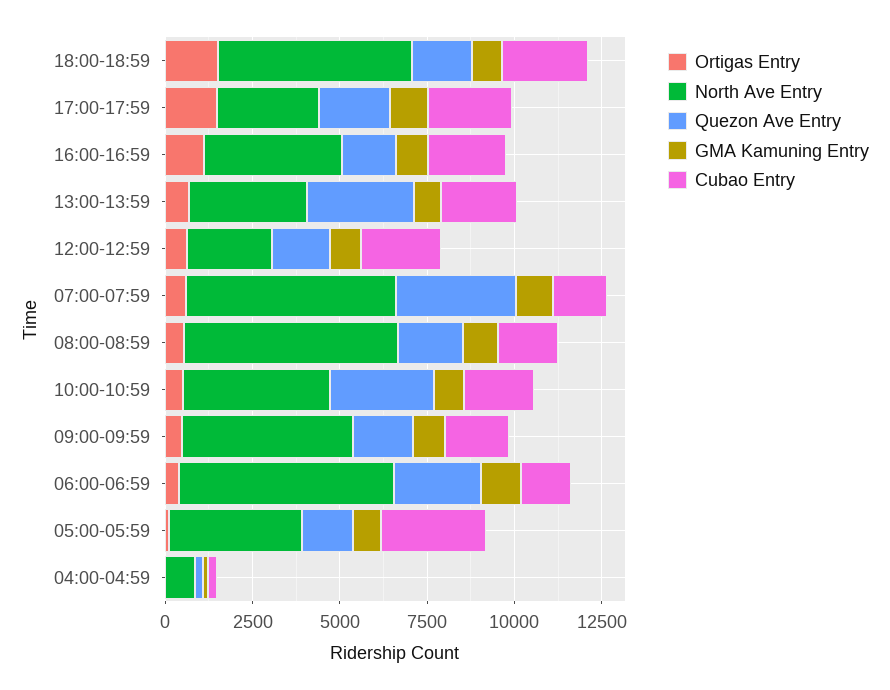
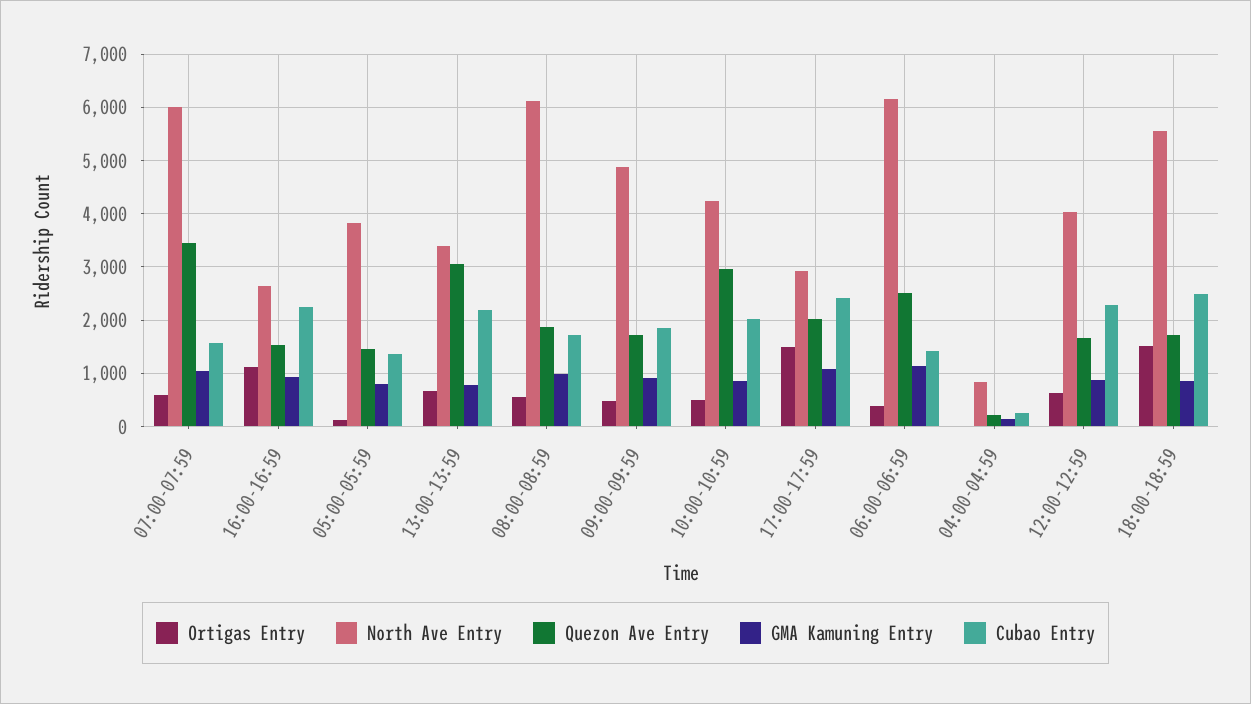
North Ave Entry, 16:00-16:59: 4000 -> 2600
North Ave Entry, 12:00-12:59: 2500 -> 4000
Cubao Entry, 05:00-05:59: 3000 -> 1400

